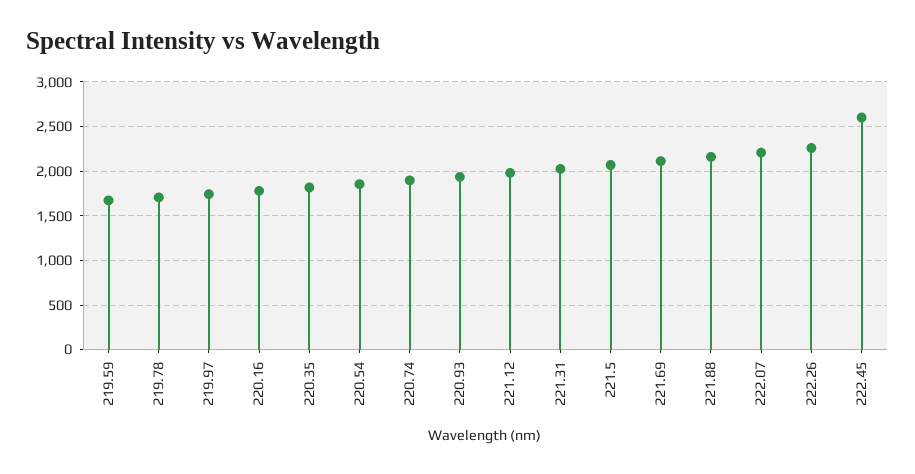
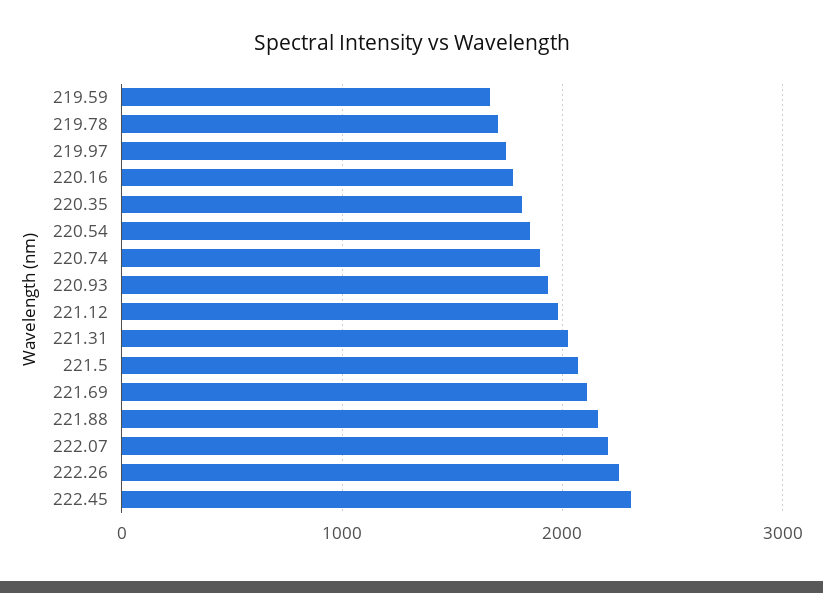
222.45: 2600 -> 2300

